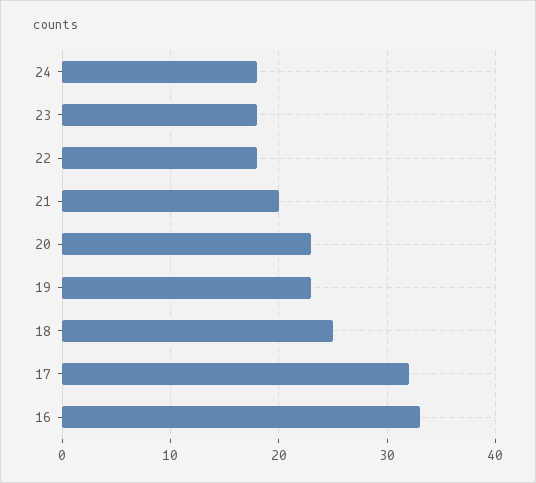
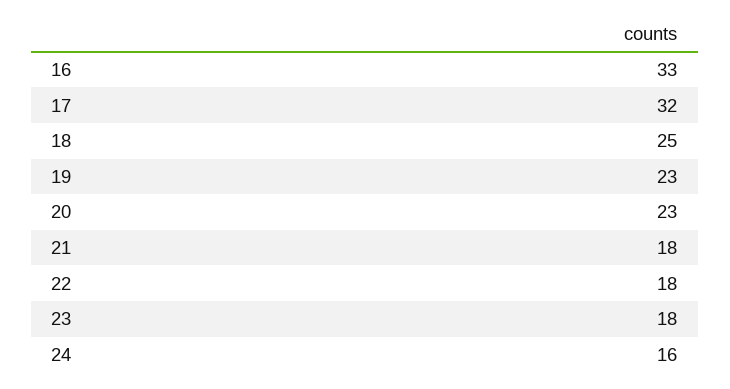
24: 18 -> 16
21: 20 -> 18

